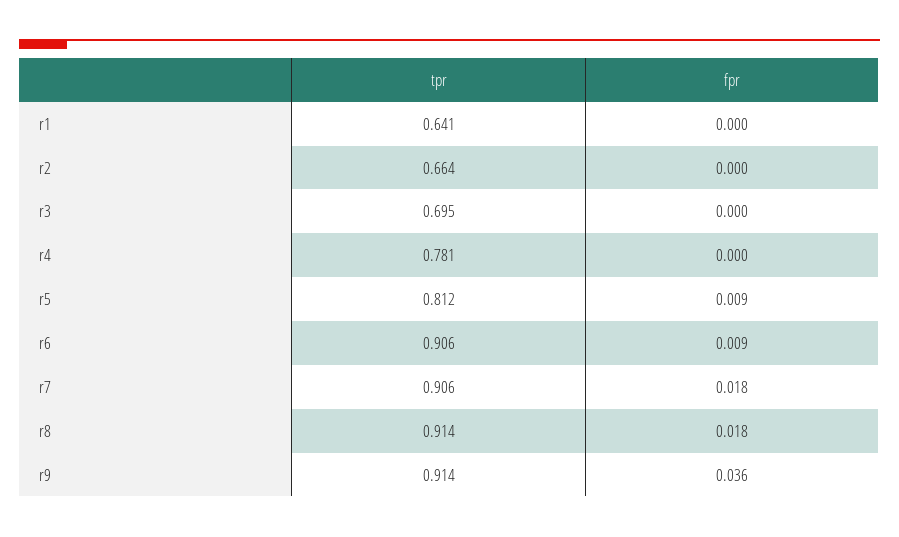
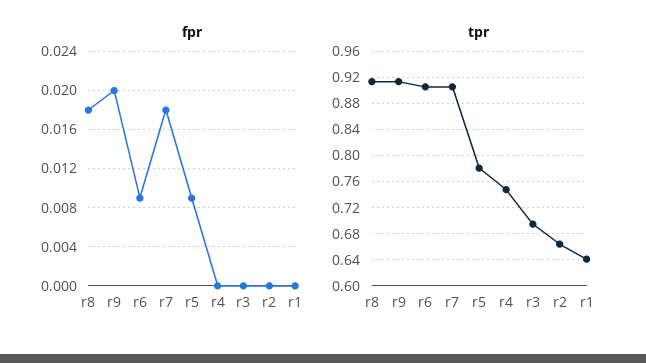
tpr, r4: 0.781 -> 0.75
tpr, r5: 0.812 -> 0.78
fpr, r9: 0.036 -> 0.02

